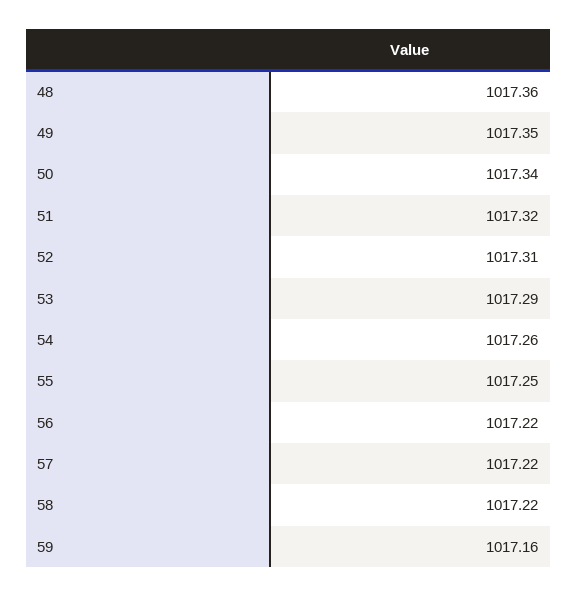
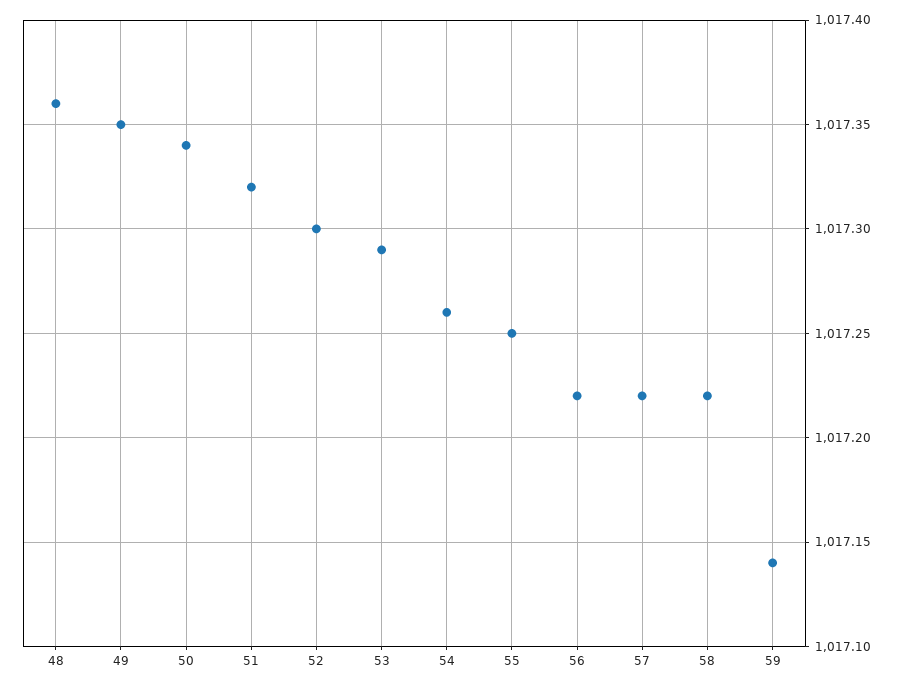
52: 1017.31 -> 1017.3
59: 1017.16 -> 1017.14

